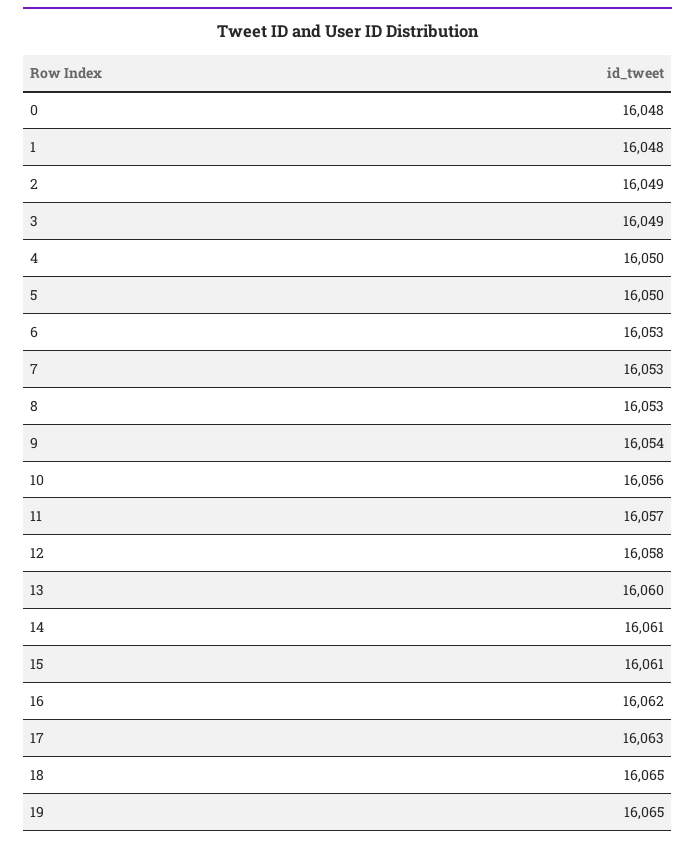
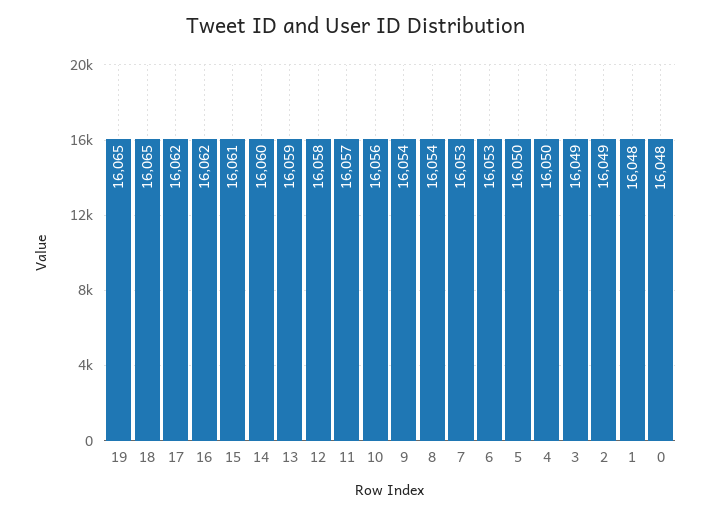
8: 16053 -> 16054
13: 16060 -> 16059
14: 16061 -> 16060
17: 16063 -> 16062

